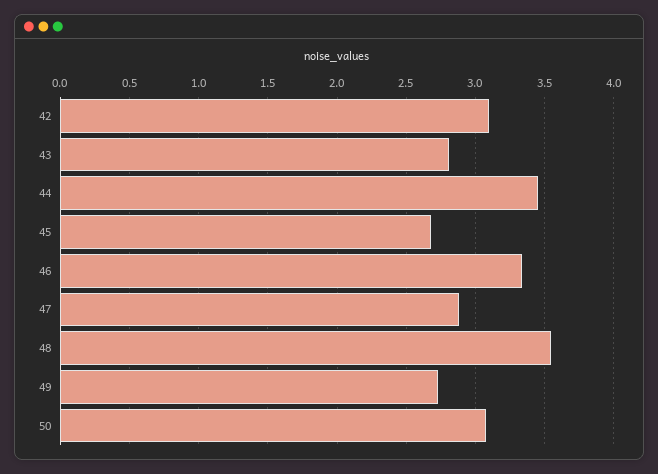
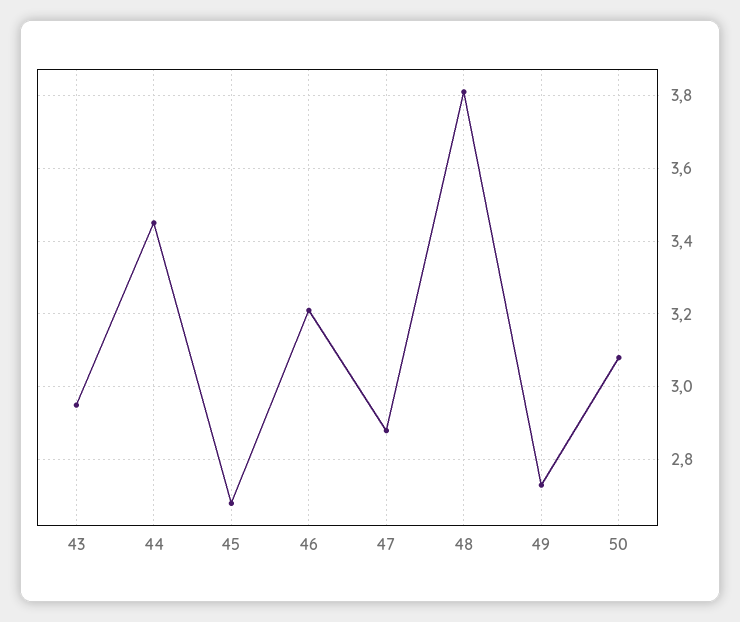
42: 3.1 -> none
43: 2.8 -> 2.95
46: 3.35 -> 3.2
48: 3.55 -> 3.8

